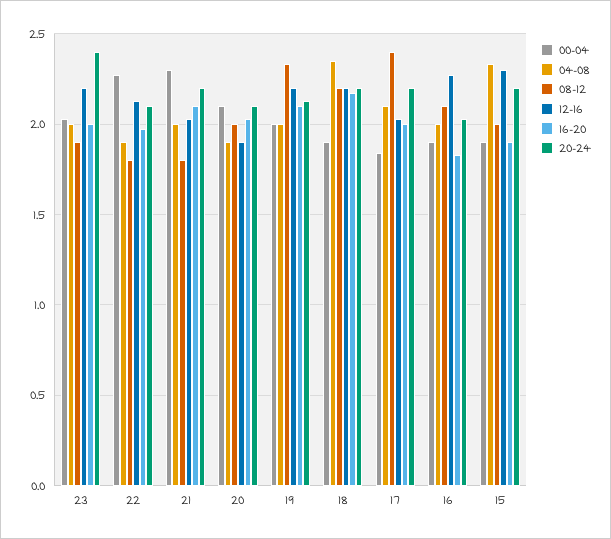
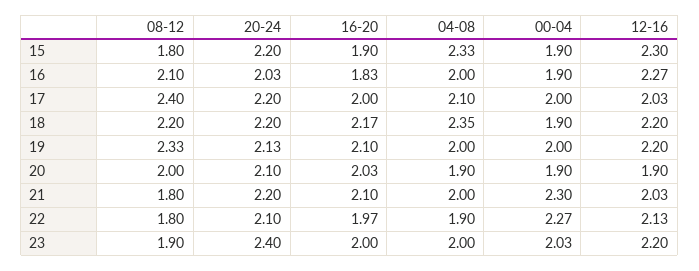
00-04, 20: 2.1 -> 1.9
00-04, 17: 1.85 -> 2
08-12, 15: 2 -> 1.8

